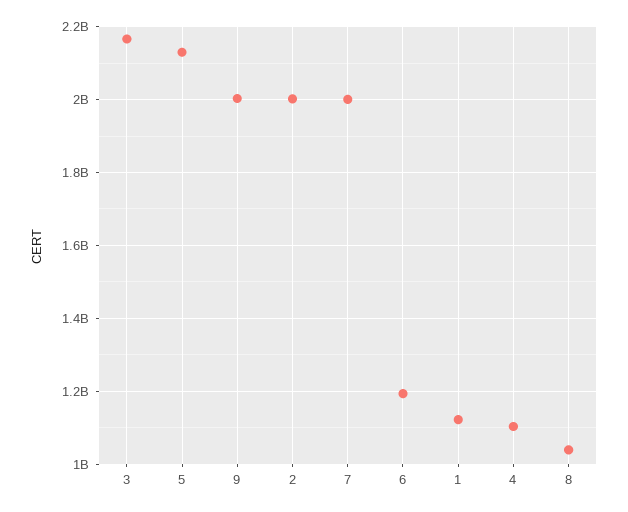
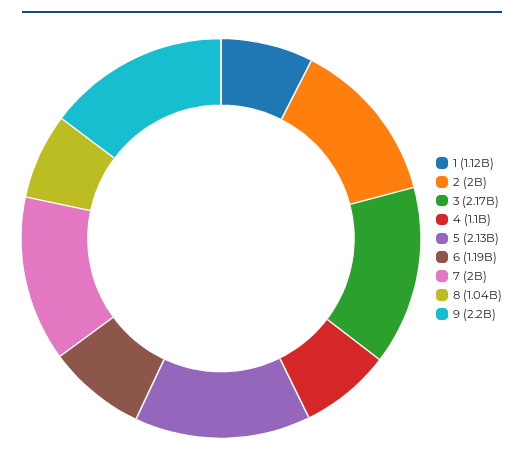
9: 2000000000 -> 2200000000

